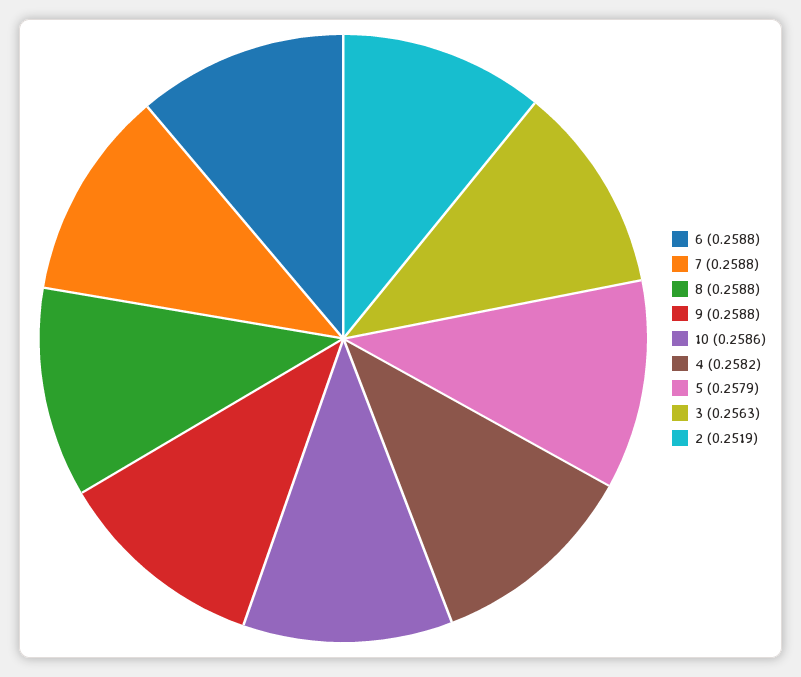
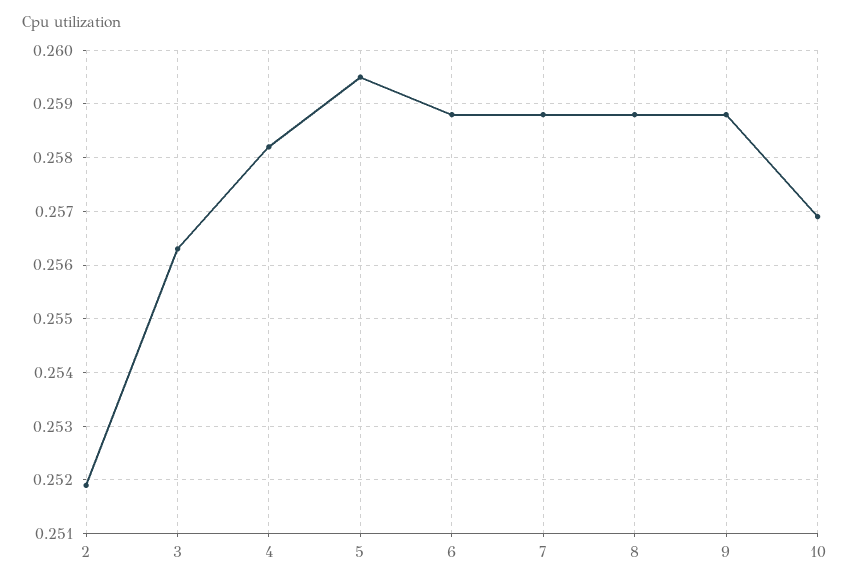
10: 0.2586 -> 0.257
5: 0.2579 -> 0.2595

